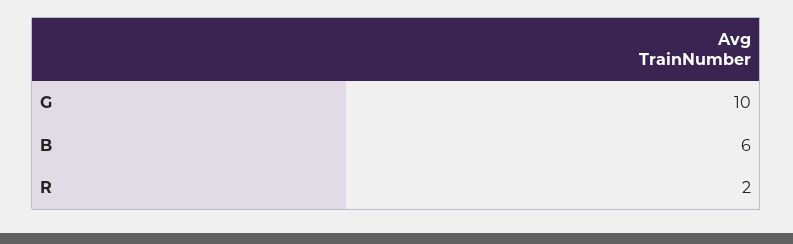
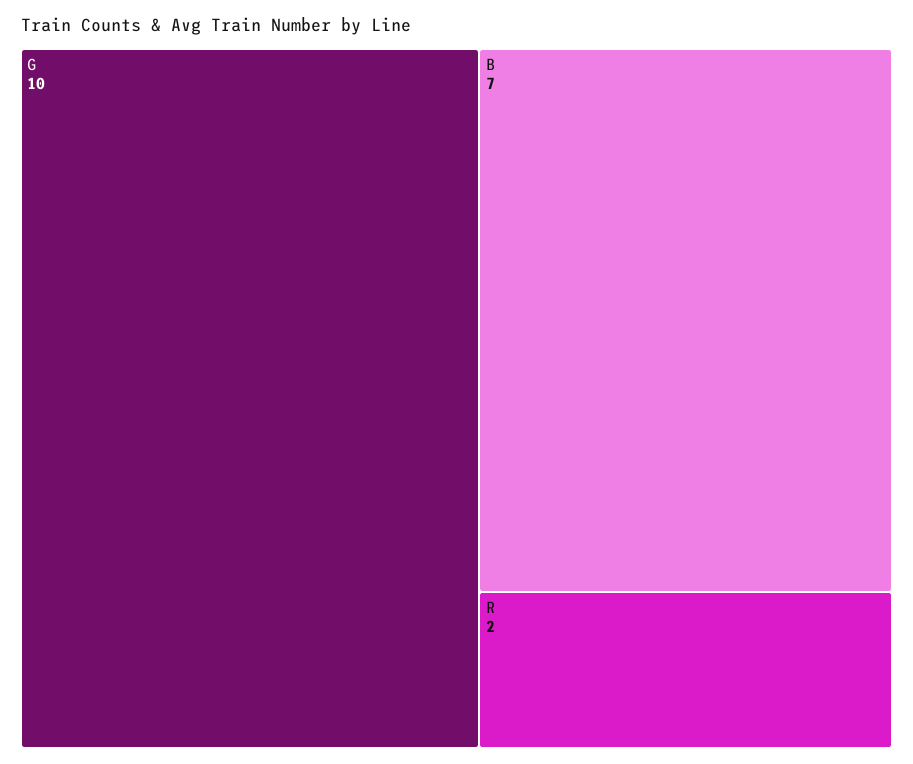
B: 6 -> 7

